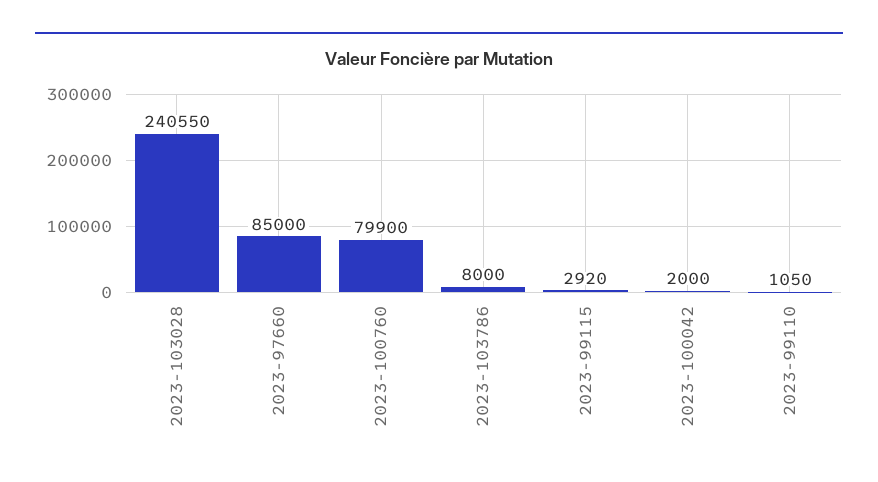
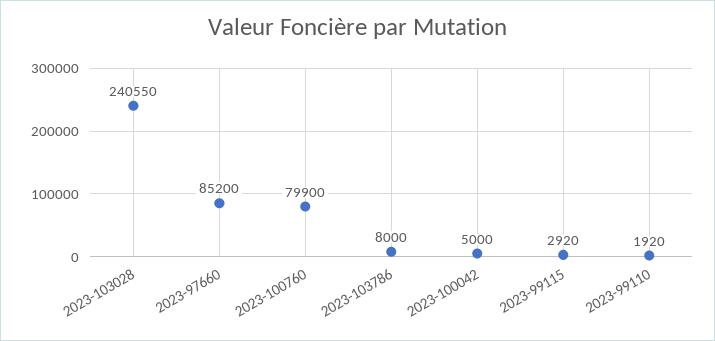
2023-97660: 85000 -> 85200
2023-100042: 2000 -> 5000
2023-99110: 1050 -> 1920

